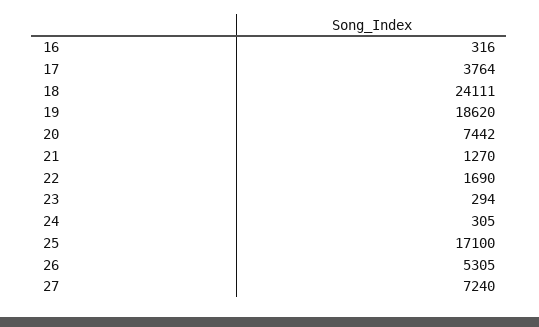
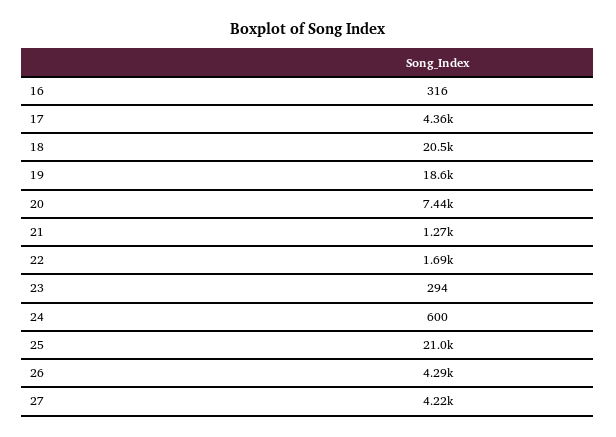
17: 3764 -> 4360
18: 24111 -> 20500
24: 305 -> 600
25: 17100 -> 21000
26: 5305 -> 4290
27: 7240 -> 4220

